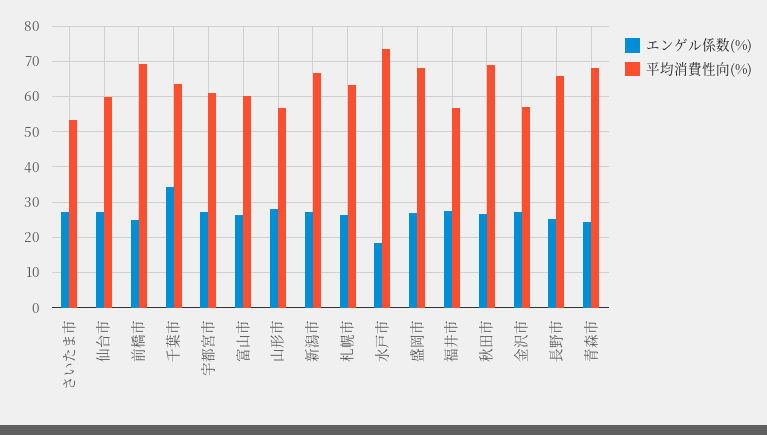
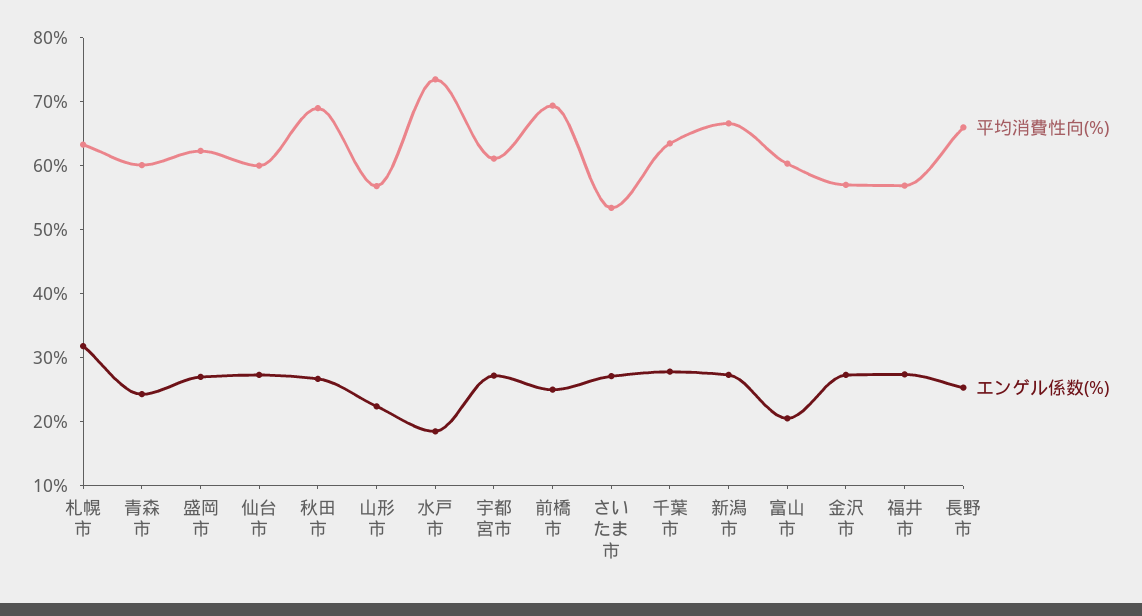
エンゲル係数(%), 千葉市: 34 -> 28
エンゲル係数(%), 富山市: 26 -> 20
エンゲル係数(%), 山形市: 28 -> 22
エンゲル係数(%), 札幌市: 26 -> 32
平均消費性向(%), 盛岡市: 68 -> 62
平均消費性向(%), 青森市: 68 -> 60

